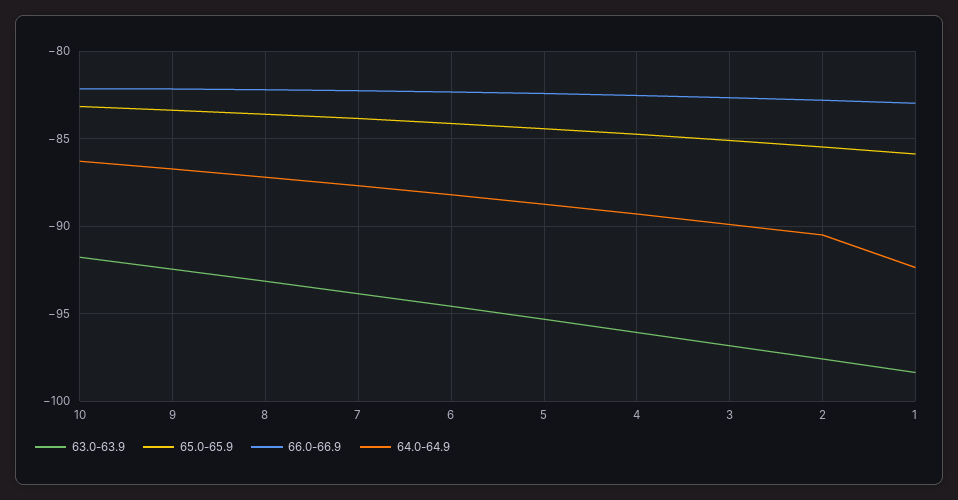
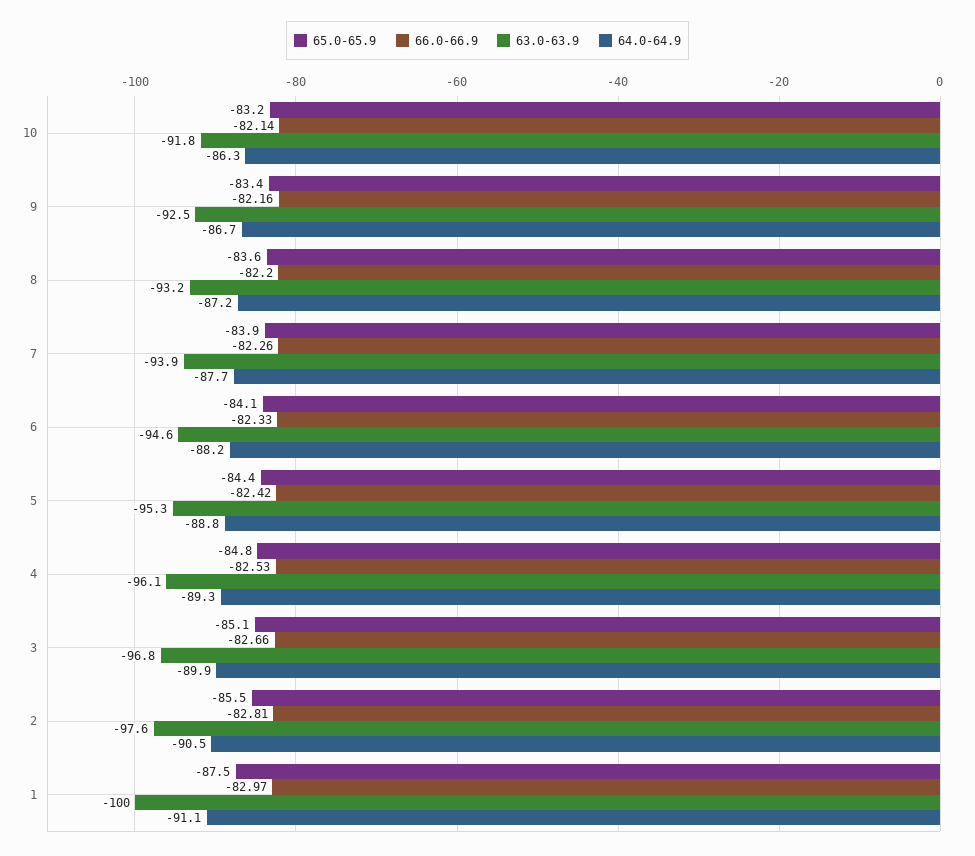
63.0-63.9, 1: -98.5 -> -100
65.0-65.9, 1: -86 -> -87.5
64.0-64.9, 1: -92.5 -> -91.1

